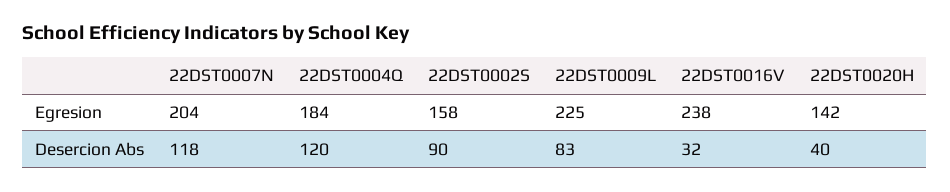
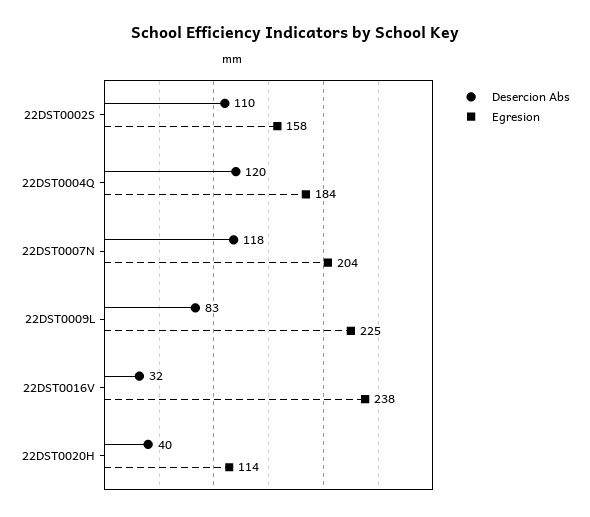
Egresion, 22DST0020H: 142 -> 114
Desercion Abs, 22DST0002S: 90 -> 110

